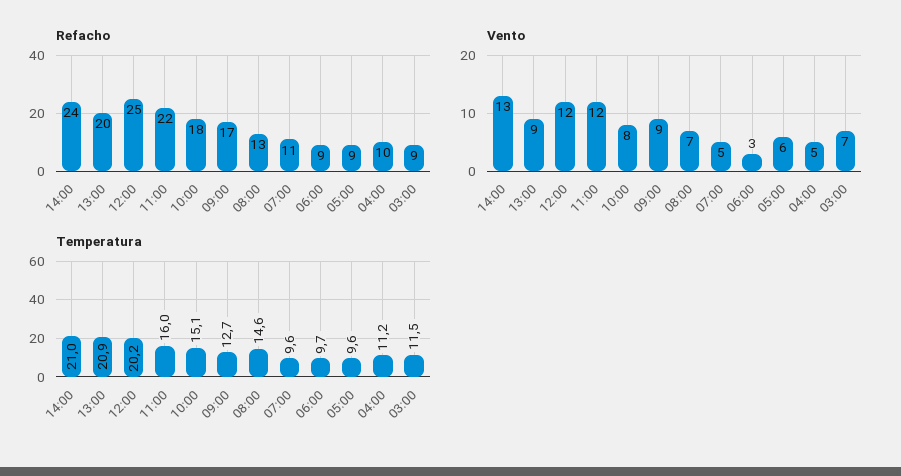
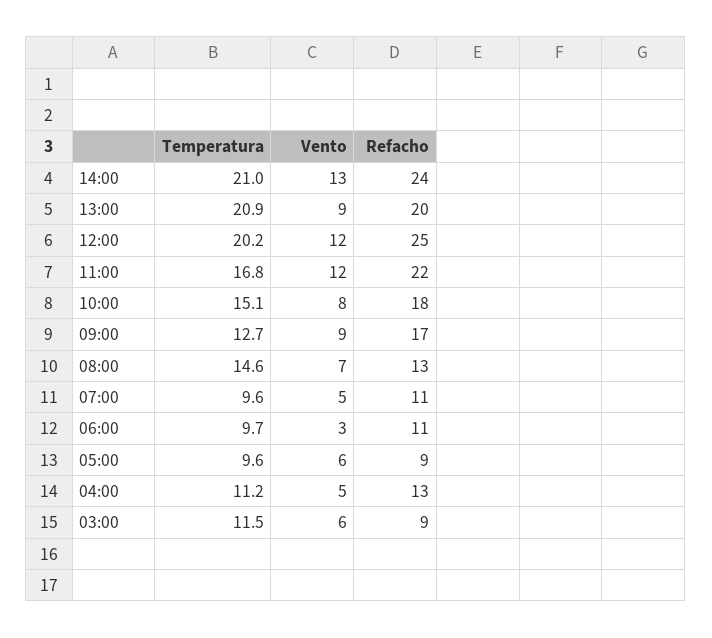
Refacho, 06:00: 9 -> 11
Refacho, 04:00: 10 -> 13
Vento, 03:00: 7 -> 6
Temperatura, 11:00: 16 -> 16.8

